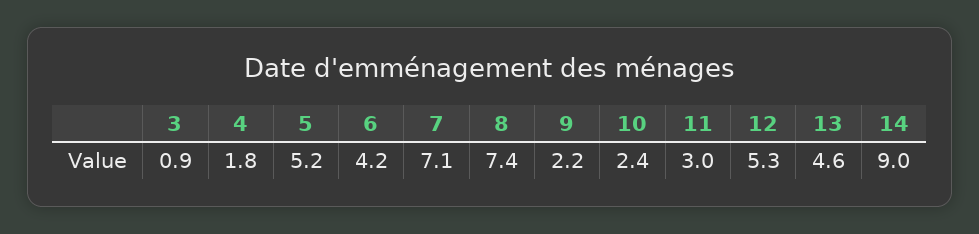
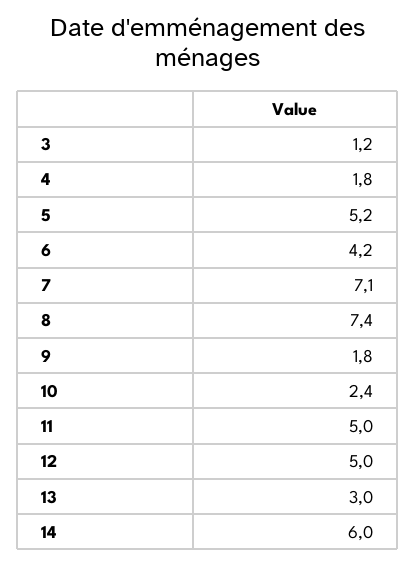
3: 0.9 -> 1.2
9: 2.2 -> 1.8
11: 3 -> 5
12: 5.3 -> 5
13: 4.6 -> 3
14: 9 -> 6

